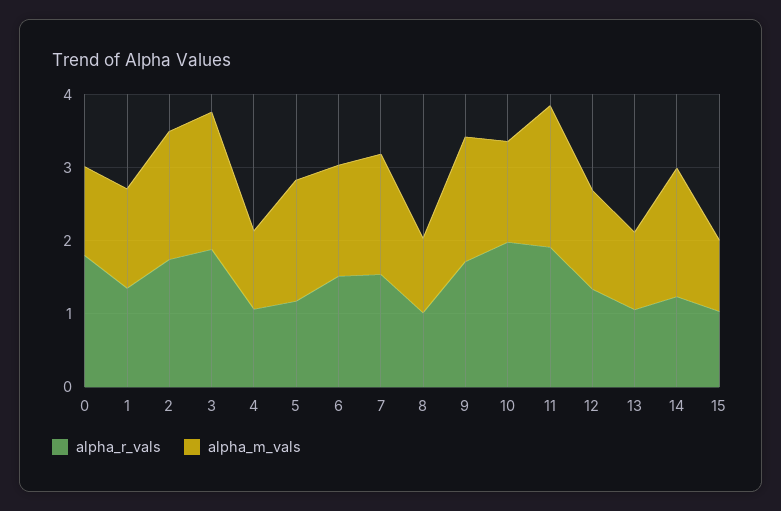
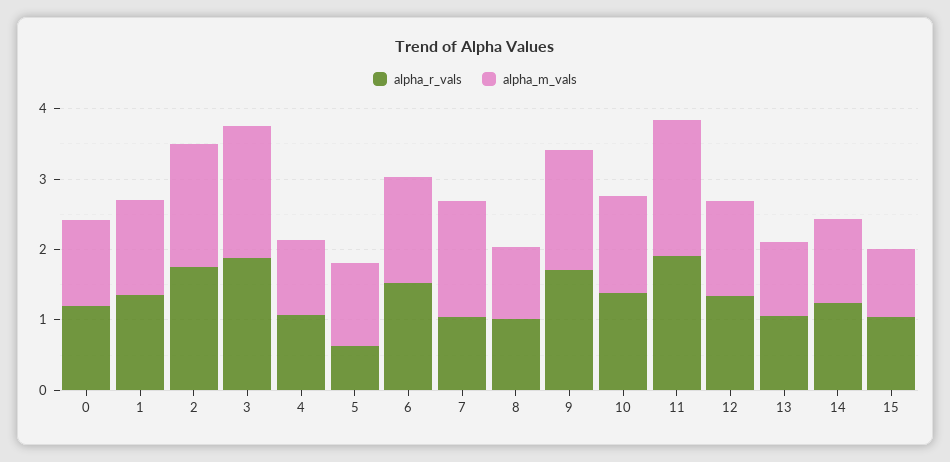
alpha_r_vals, 0: 1.8 -> 1.2
alpha_r_vals, 5: 1.2 -> 0.6
alpha_m_vals, 5: 1.6 -> 1.2
alpha_r_vals, 7: 1.6 -> 1
alpha_r_vals, 10: 2 -> 1.4
alpha_m_vals, 14: 1.8 -> 1.2

